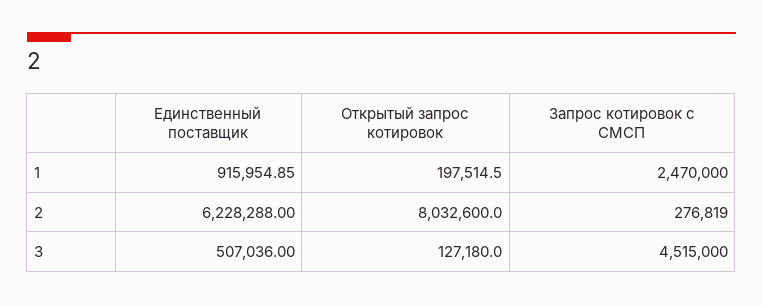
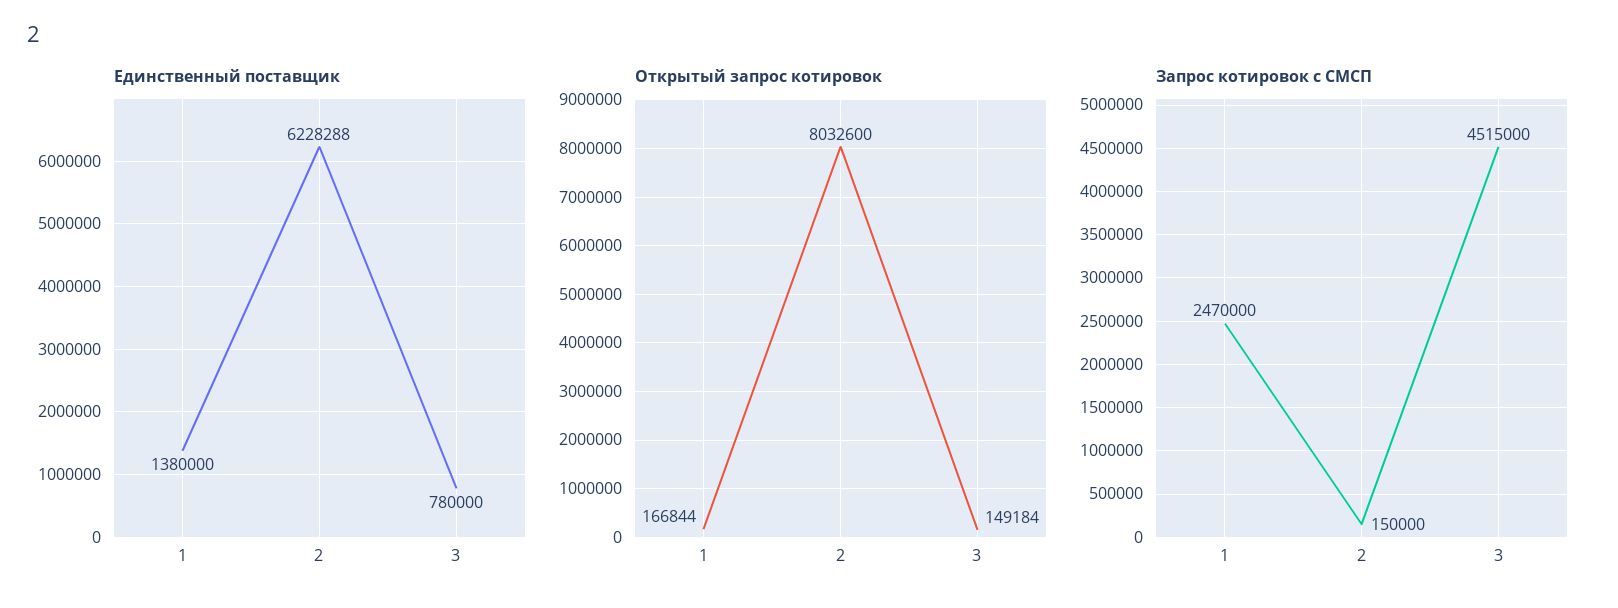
Единственный поставщик, 1: 915954.85 -> 1380000
Открытый запрос котировок, 1: 197514.5 -> 166844
Запрос котировок с СМСП, 2: 276819 -> 150000
Единственный поставщик, 3: 507036 -> 780000
Открытый запрос котировок, 3: 127180 -> 149184

